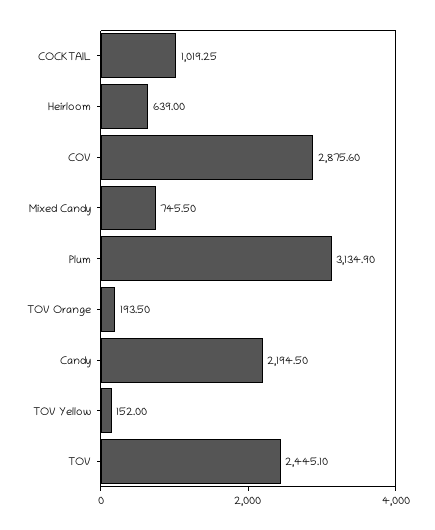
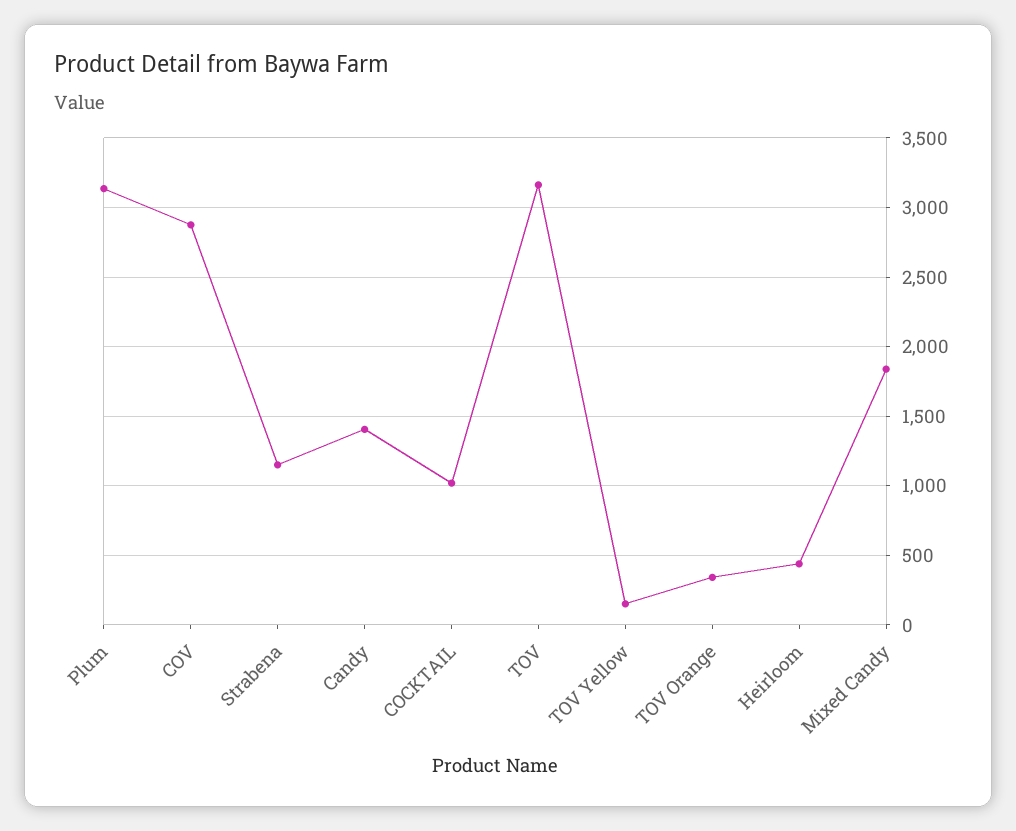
Heirloom: 639 -> 450
Mixed Candy: 745.5 -> 1850
TOV Orange: 193.5 -> 350
Candy: 2194.5 -> 1400
TOV: 2445.1 -> 3150
Strabena: none -> 1150

